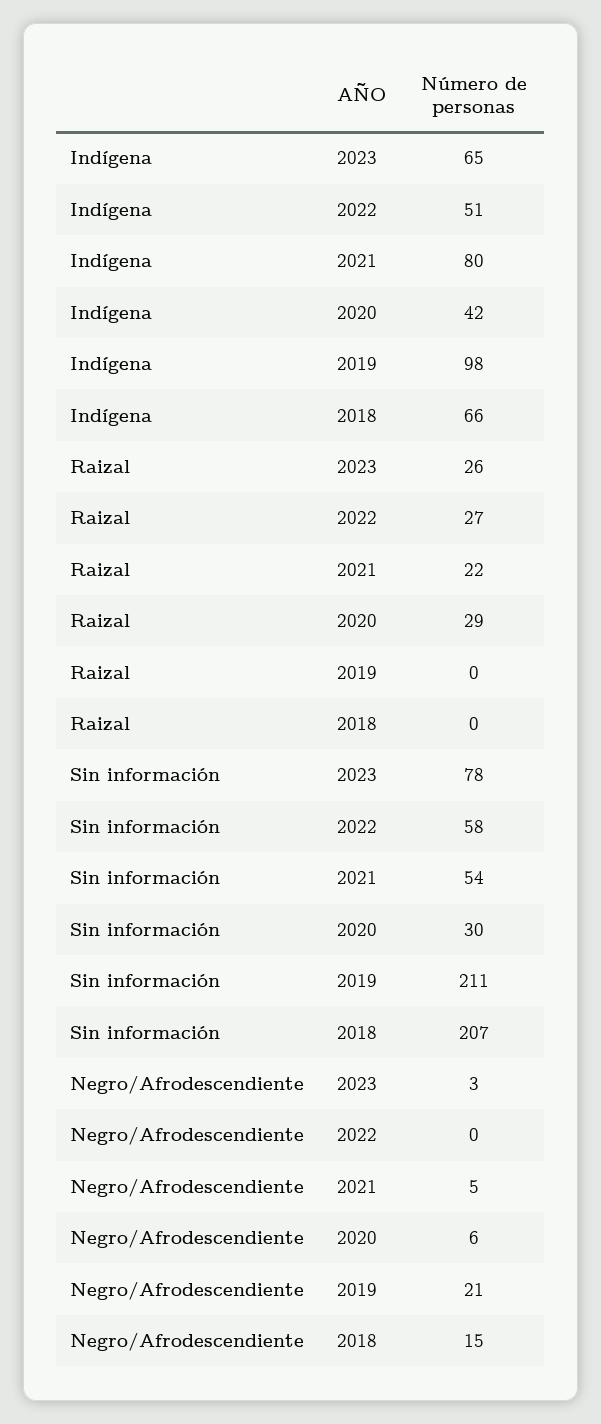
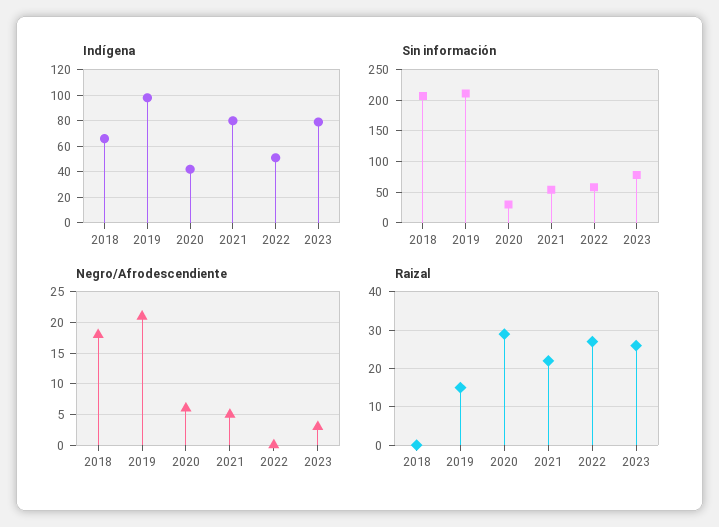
Indígena, 2023: 65 -> 80
Raizal, 2019: 0 -> 15
Negro/Afrodescendiente, 2018: 15 -> 18

